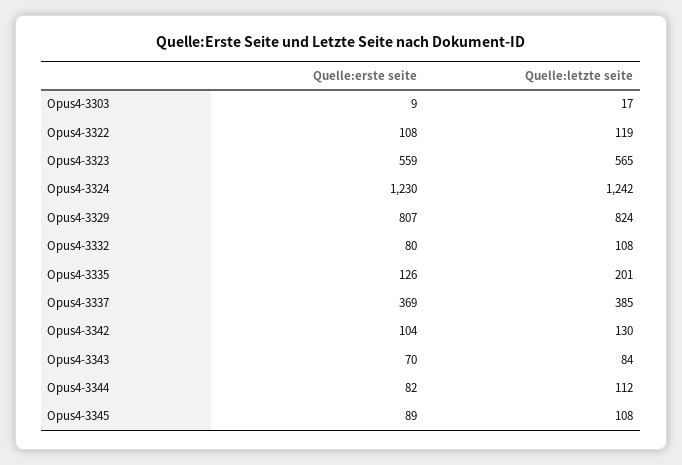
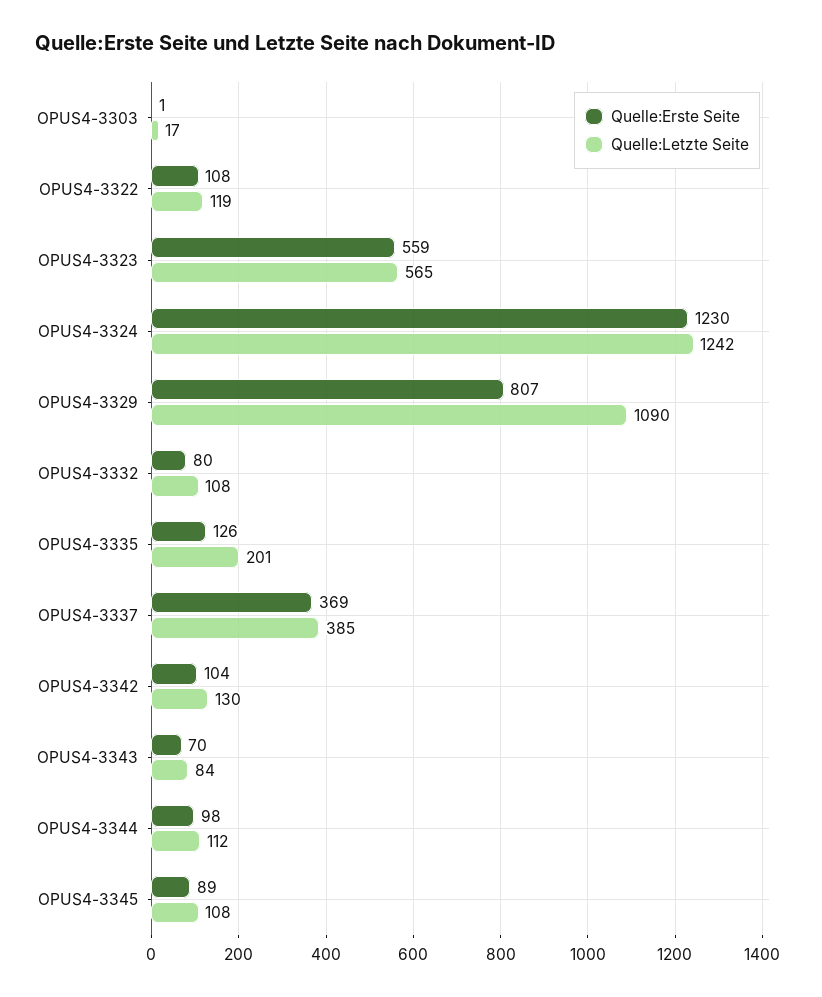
Quelle:erste seite, Opus4-3303: 9 -> 1
Quelle:letzte seite, Opus4-3329: 824 -> 1090
Quelle:erste seite, Opus4-3344: 82 -> 98

